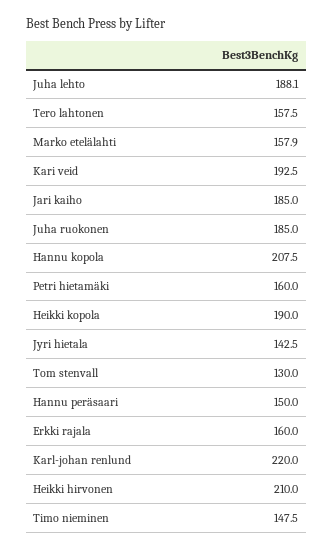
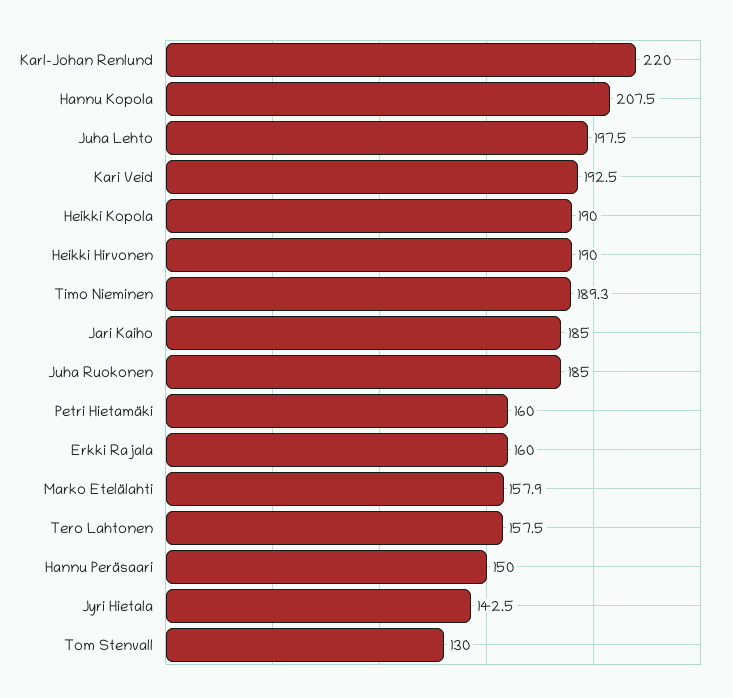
Juha lehto: 188.1 -> 197.5
Heikki hirvonen: 210 -> 190
Timo nieminen: 147.5 -> 189.3

